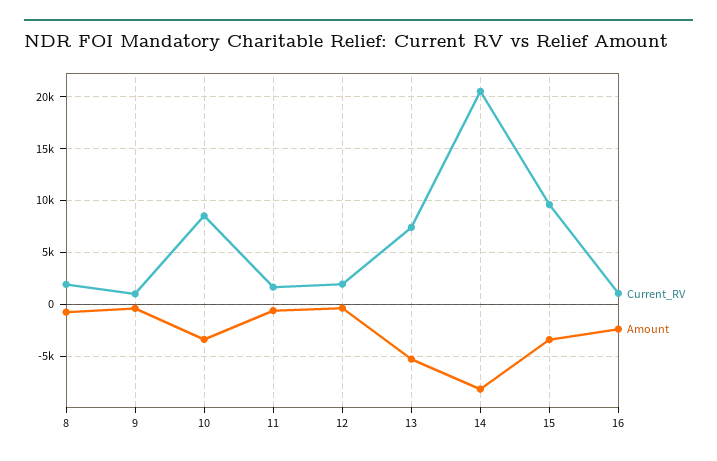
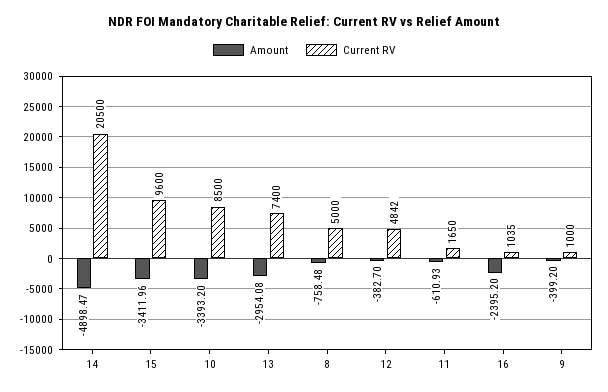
Current_RV, 8: 2000 -> 5000
Current_RV, 12: 2000 -> 4842
Amount, 13: -5000 -> -2954.08
Amount, 14: -8000 -> -4898.47

